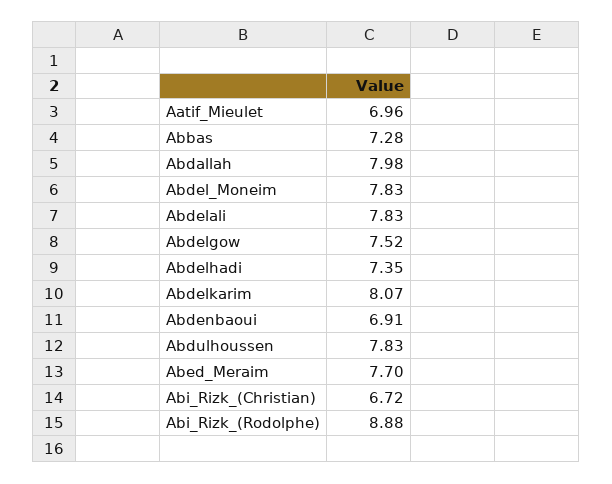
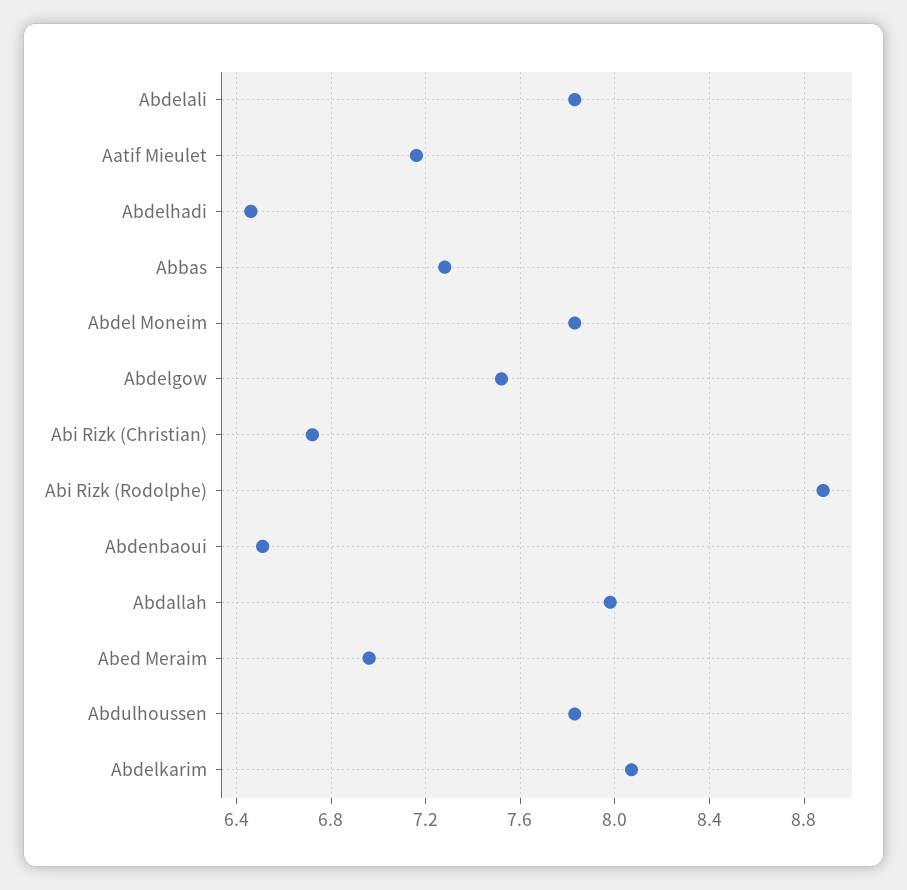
Aatif_Mieulet: 6.96 -> 7.15
Abdelhadi: 7.35 -> 6.45
Abdenbaoui: 6.91 -> 6.5
Abed_Meraim: 7.7 -> 6.95

